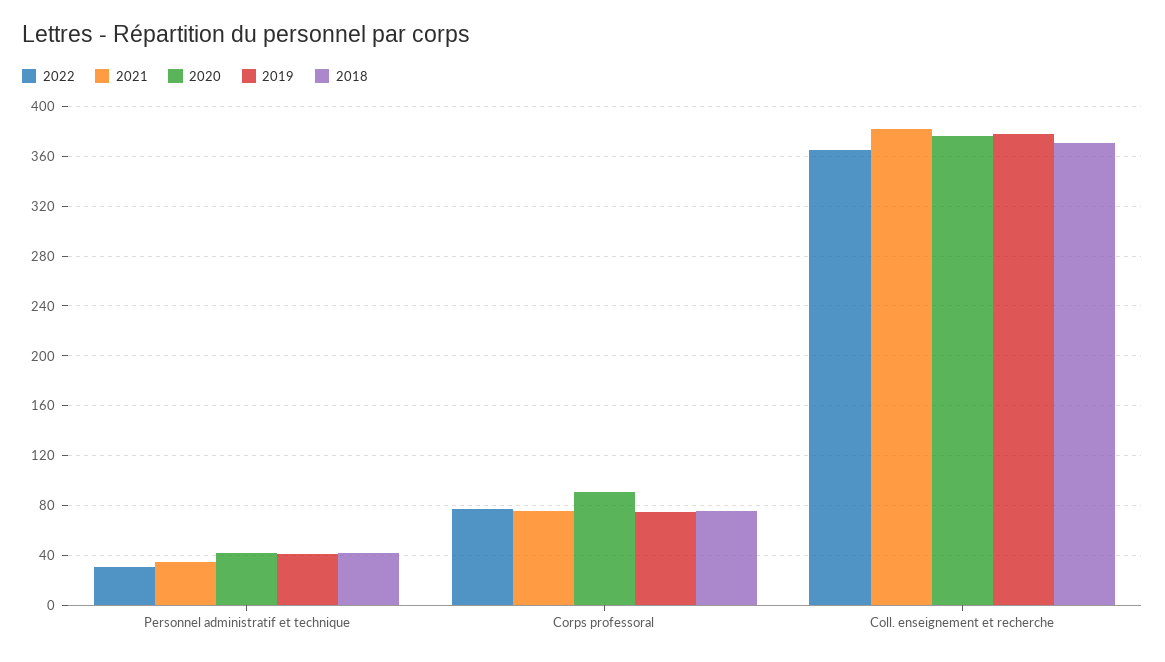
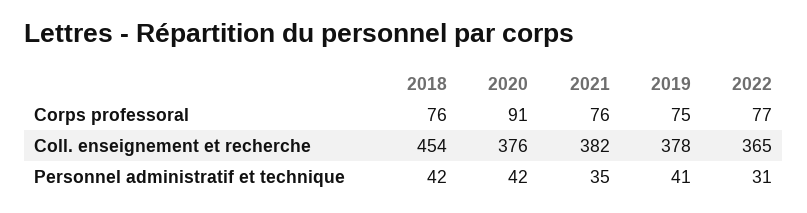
2018, Coll. enseignement et recherche: 370 -> 454

